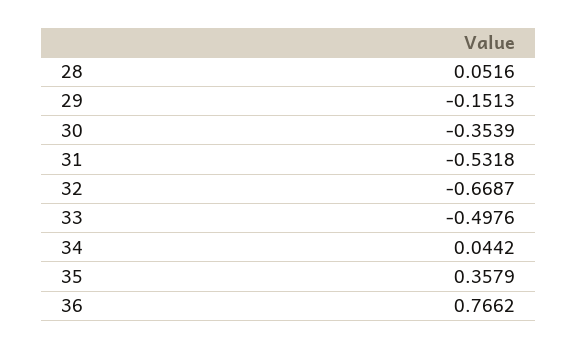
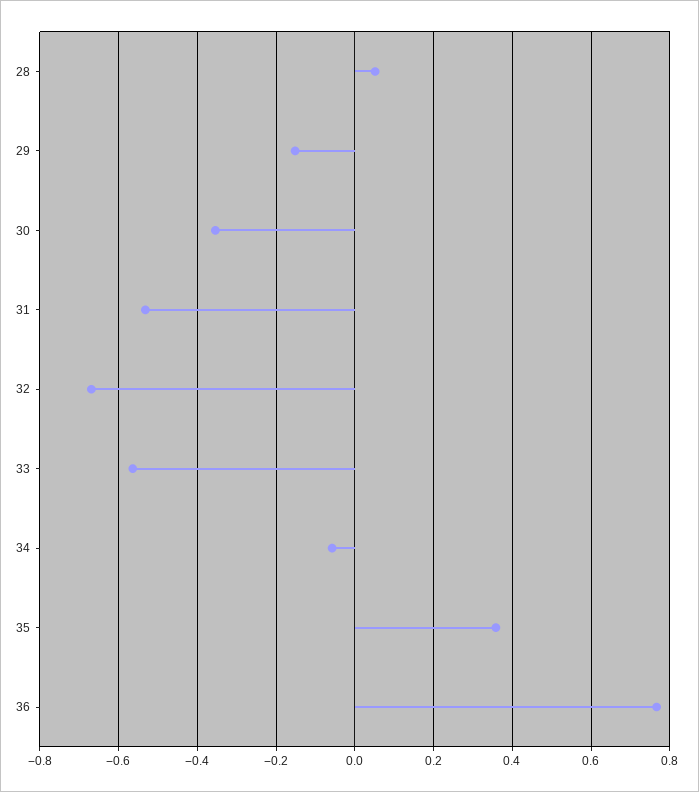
33: -0.4976 -> -0.56
34: 0.0442 -> -0.06

